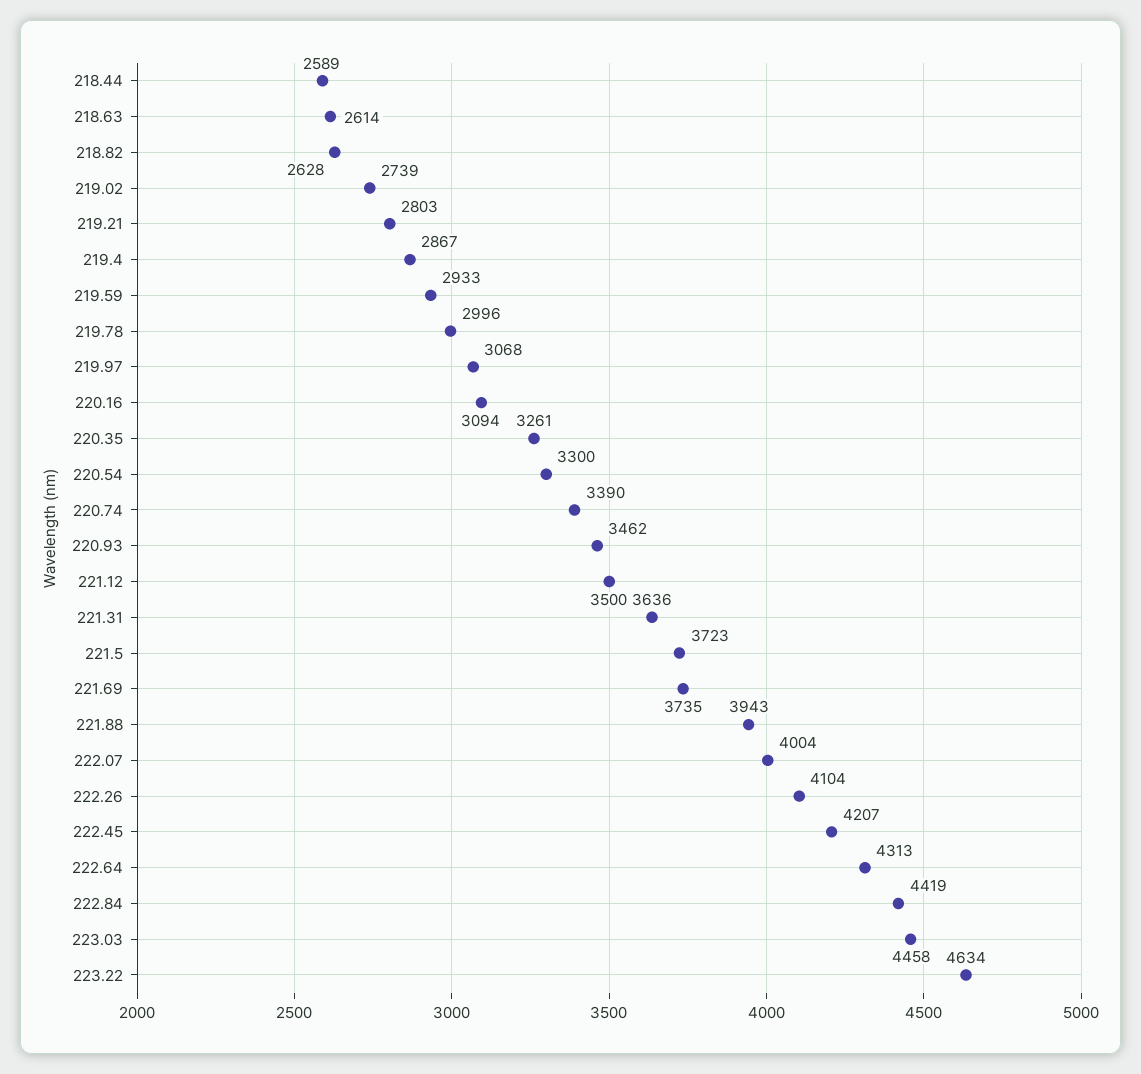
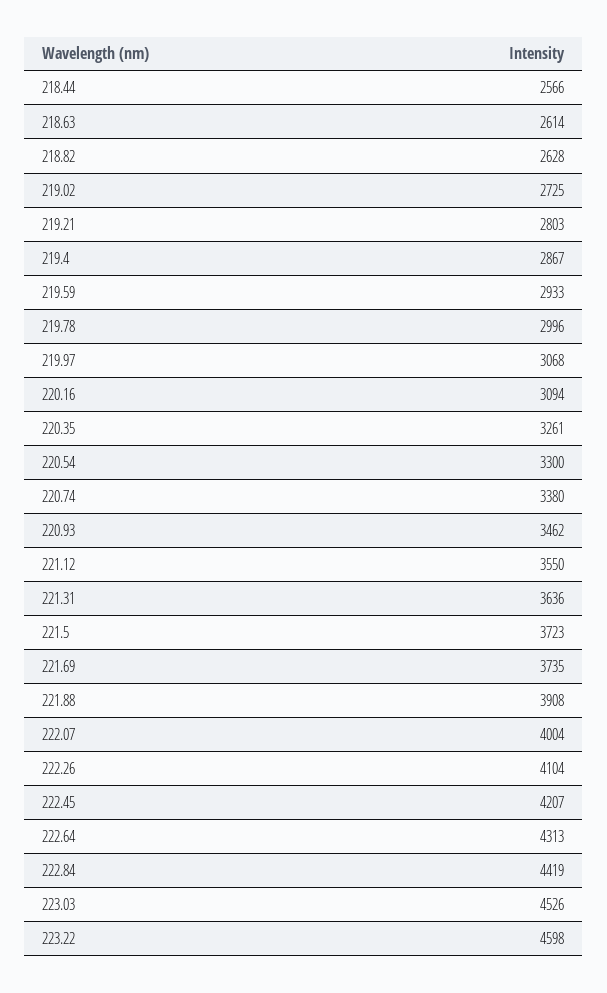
218.44: 2589 -> 2566
219.02: 2739 -> 2725
220.74: 3390 -> 3380
221.12: 3500 -> 3550
221.88: 3943 -> 3908
223.03: 4458 -> 4526
223.22: 4634 -> 4598

